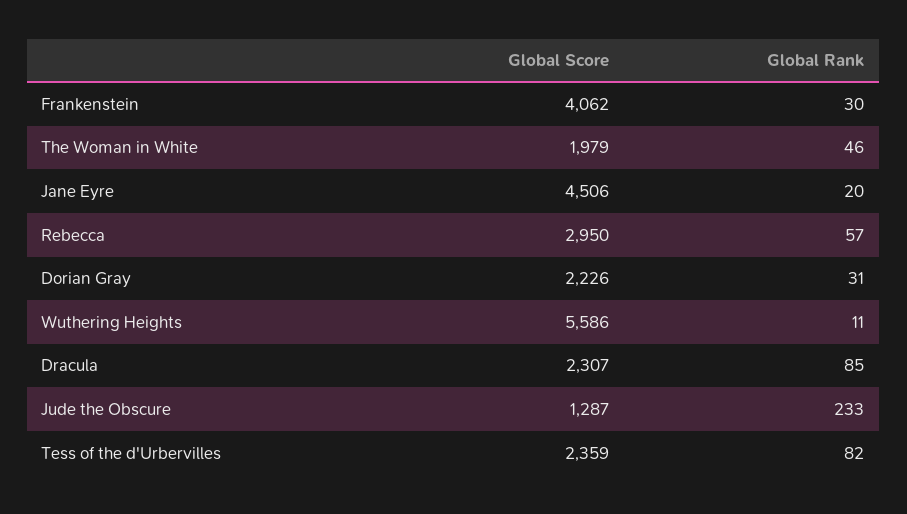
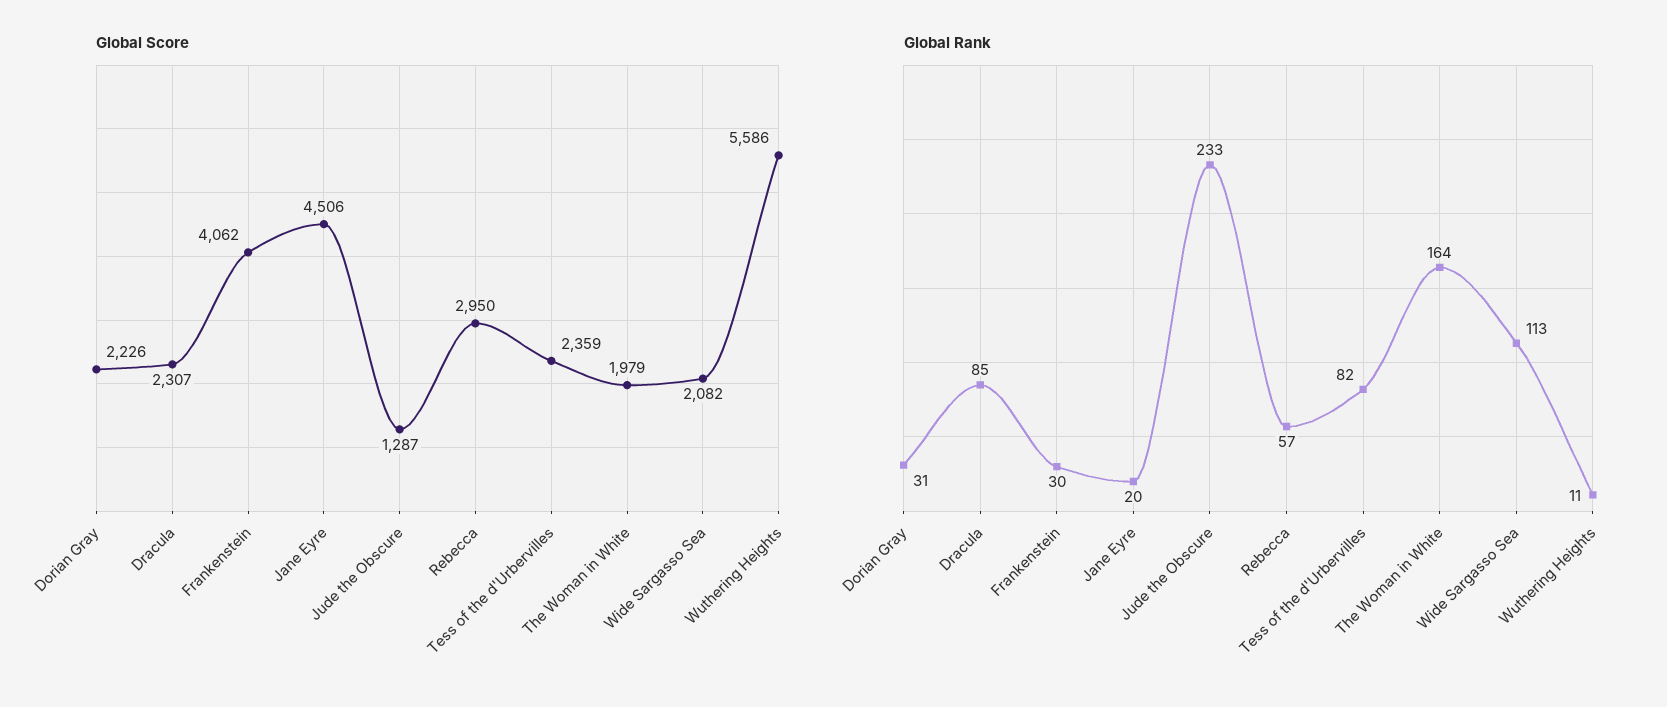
Global Rank, The Woman in White: 46 -> 164
Global Score, Wide Sargasso Sea: none -> 2082
Global Rank, Wide Sargasso Sea: none -> 113

